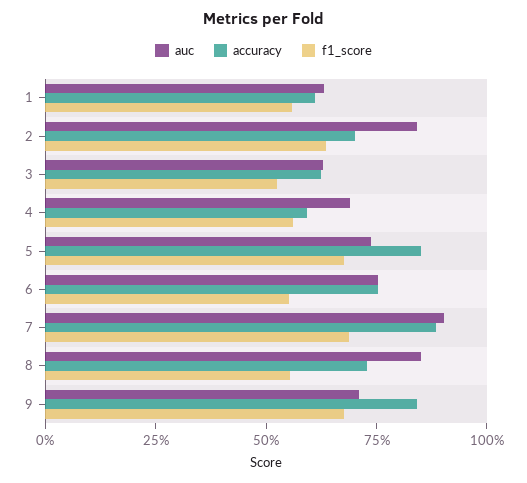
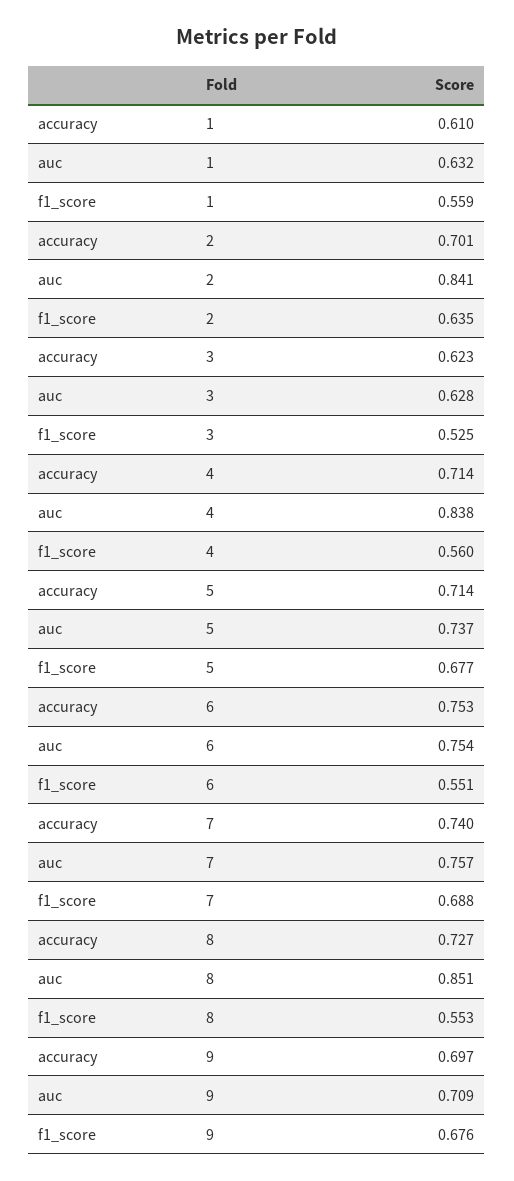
auc, 4: 0.7 -> 0.838
accuracy, 4: 0.6 -> 0.714
accuracy, 5: 0.85 -> 0.714
auc, 7: 0.9 -> 0.757
accuracy, 7: 0.9 -> 0.74
accuracy, 9: 0.85 -> 0.697

